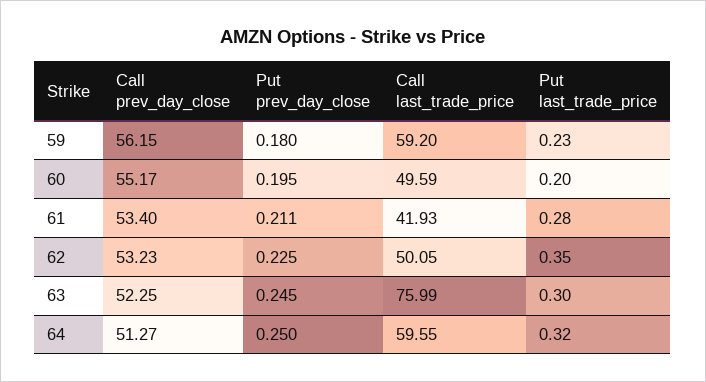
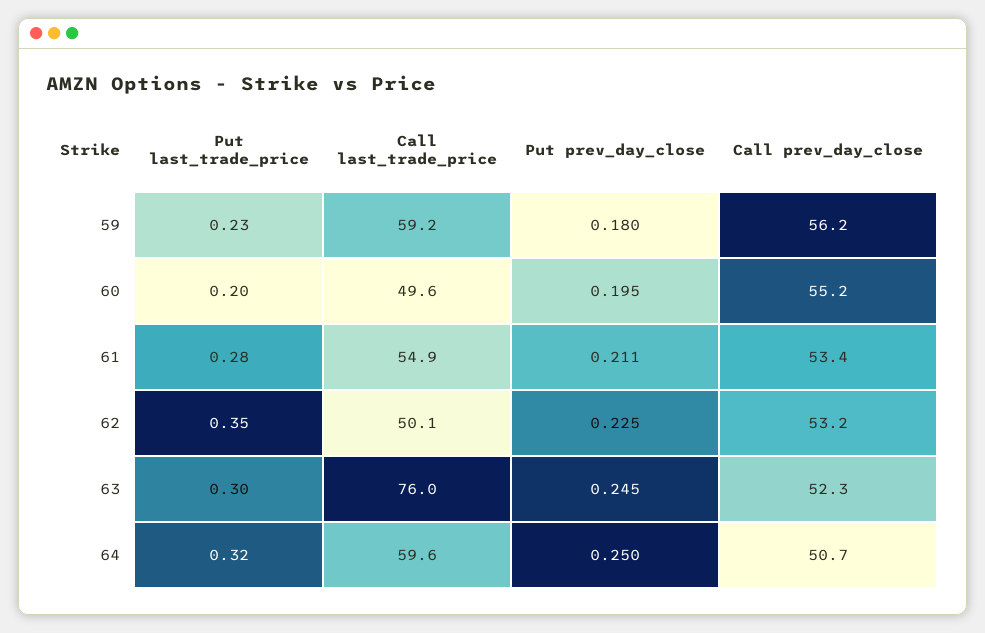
Call last_trade_price, 61: 41.93 -> 54.9
Call prev_day_close, 64: 51.27 -> 50.7

